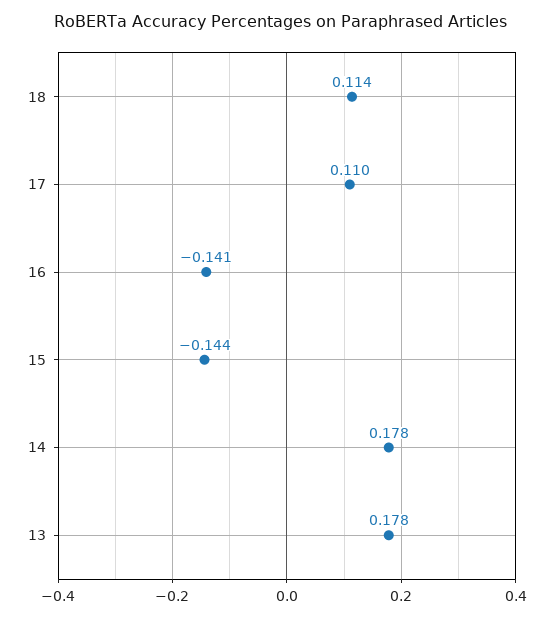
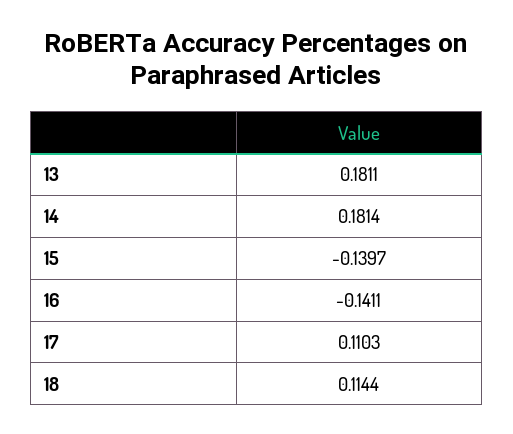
15: -0.144 -> -0.1397
14: 0.178 -> 0.1814
13: 0.178 -> 0.1811

